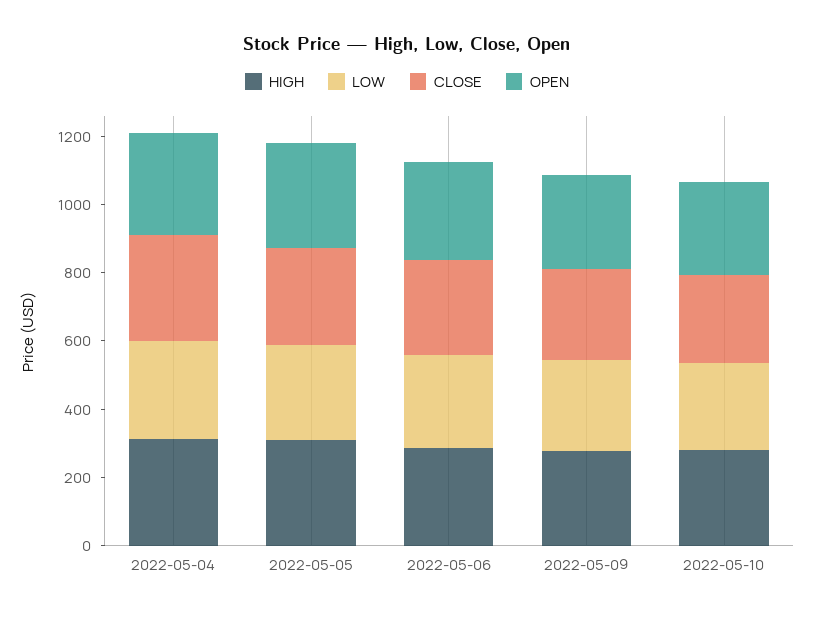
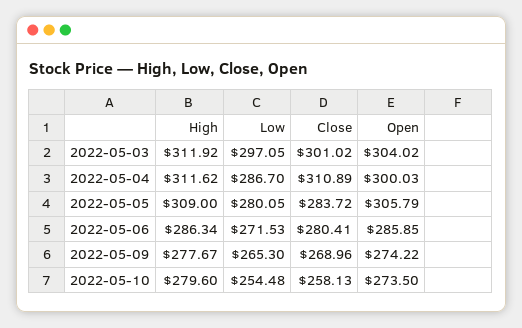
HIGH, 2022-05-03: none -> 311.92
LOW, 2022-05-03: none -> 297.05
CLOSE, 2022-05-03: none -> 301.02
OPEN, 2022-05-03: none -> 304.02

